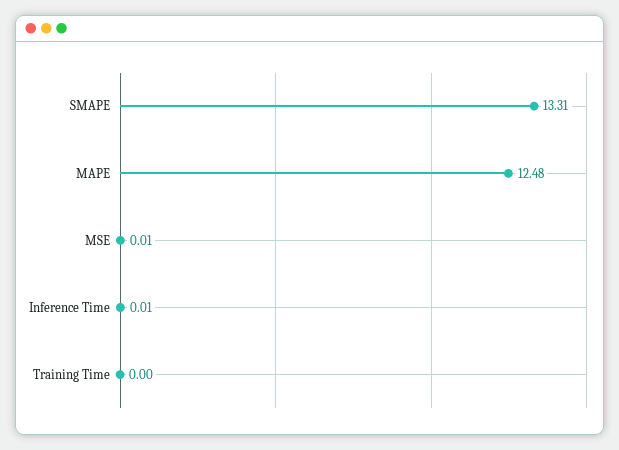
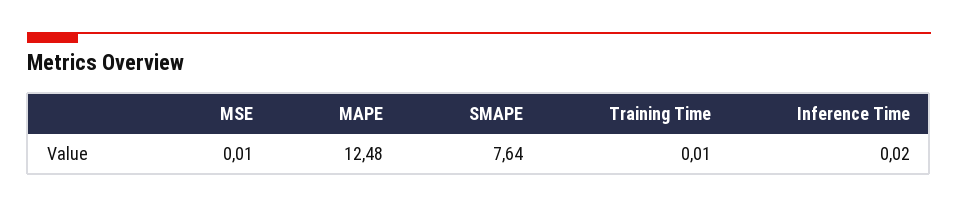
SMAPE: 13.31 -> 7.64
Inference Time: 0.01 -> 0.02
Training Time: 0 -> 0.01

